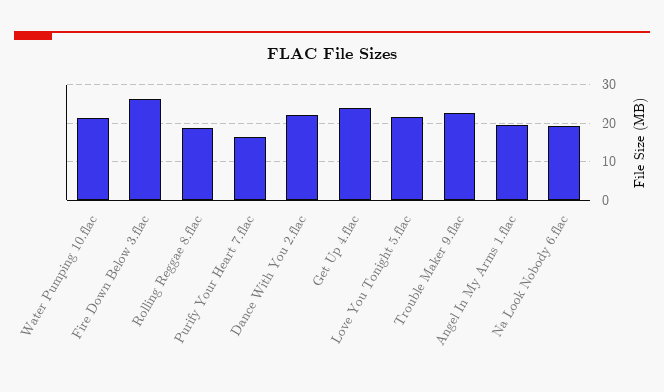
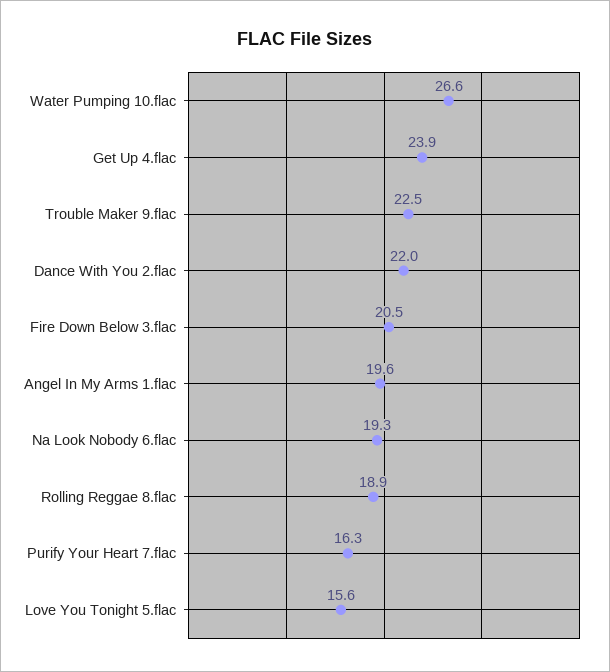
Water Pumping 10.flac: 22 -> 26.6
Fire Down Below 3.flac: 26 -> 20.5
Love You Tonight 5.flac: 22 -> 15.6

